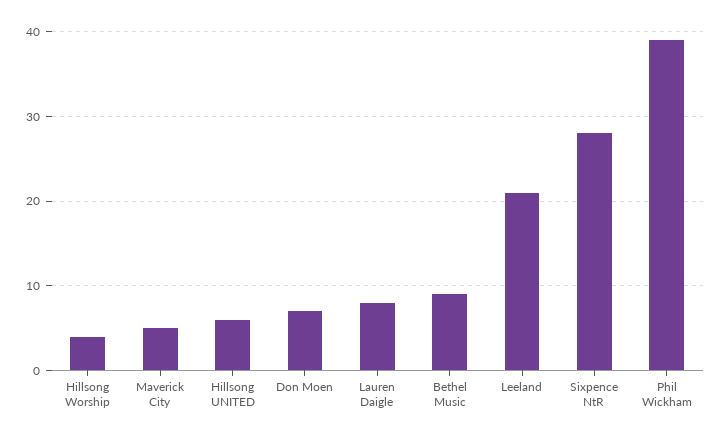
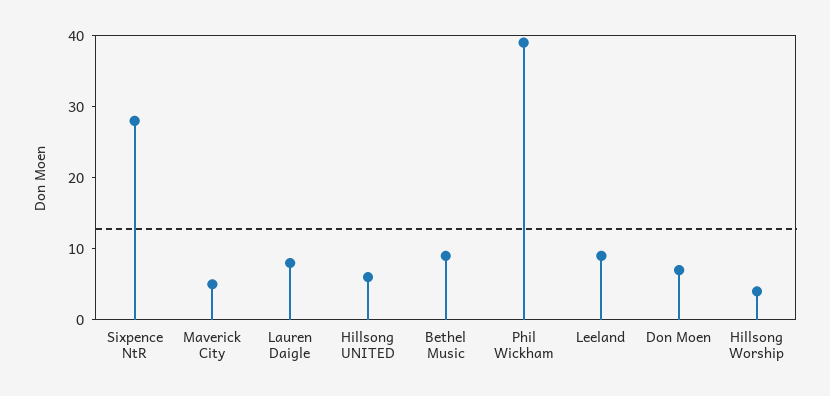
Leeland: 21 -> 10

